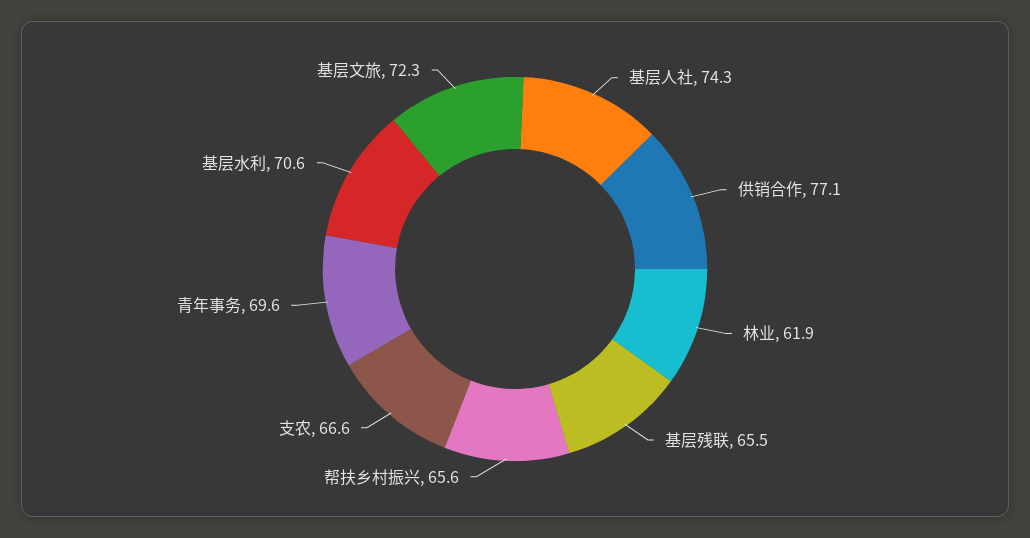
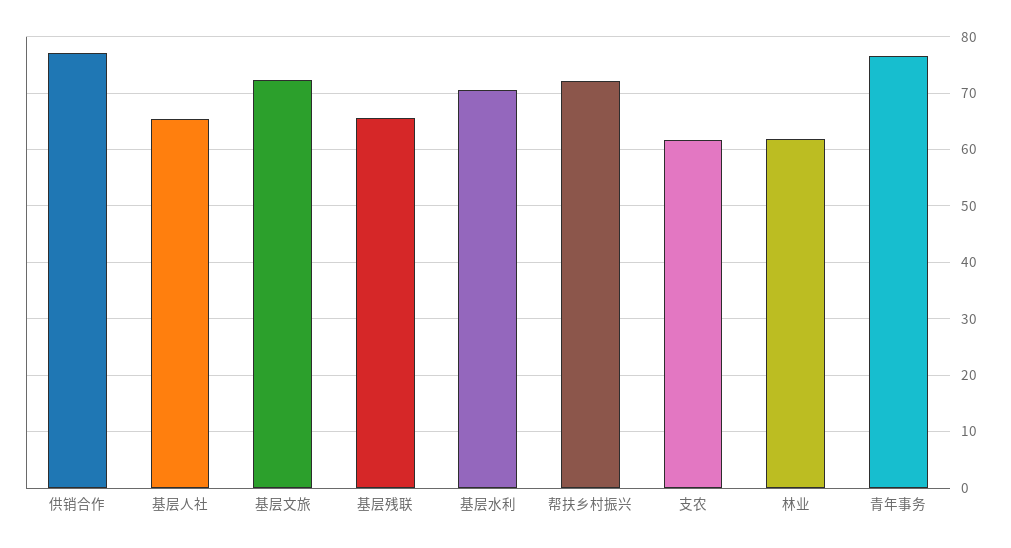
基层人社: 74.3 -> 66
帮扶乡村振兴: 65.6 -> 72
支农: 66.6 -> 62
青年事务: 69.6 -> 76

